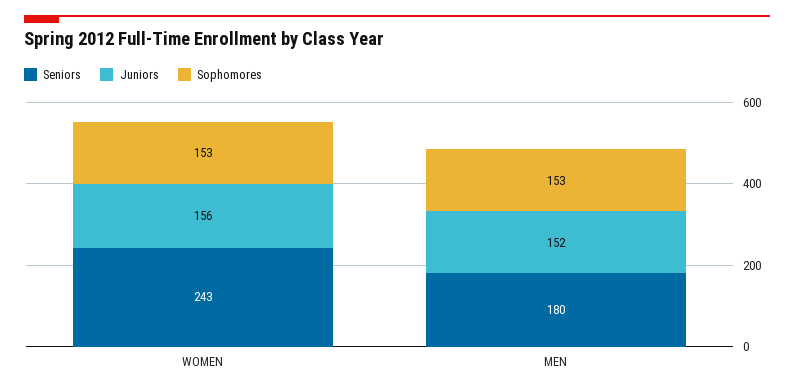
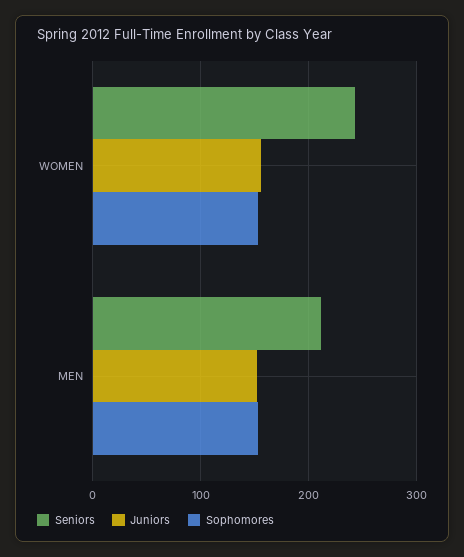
Seniors, MEN: 180 -> 210

